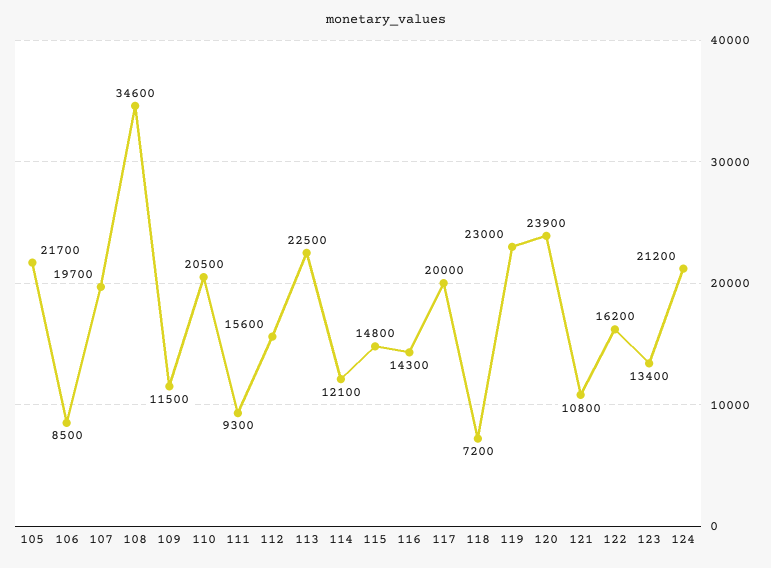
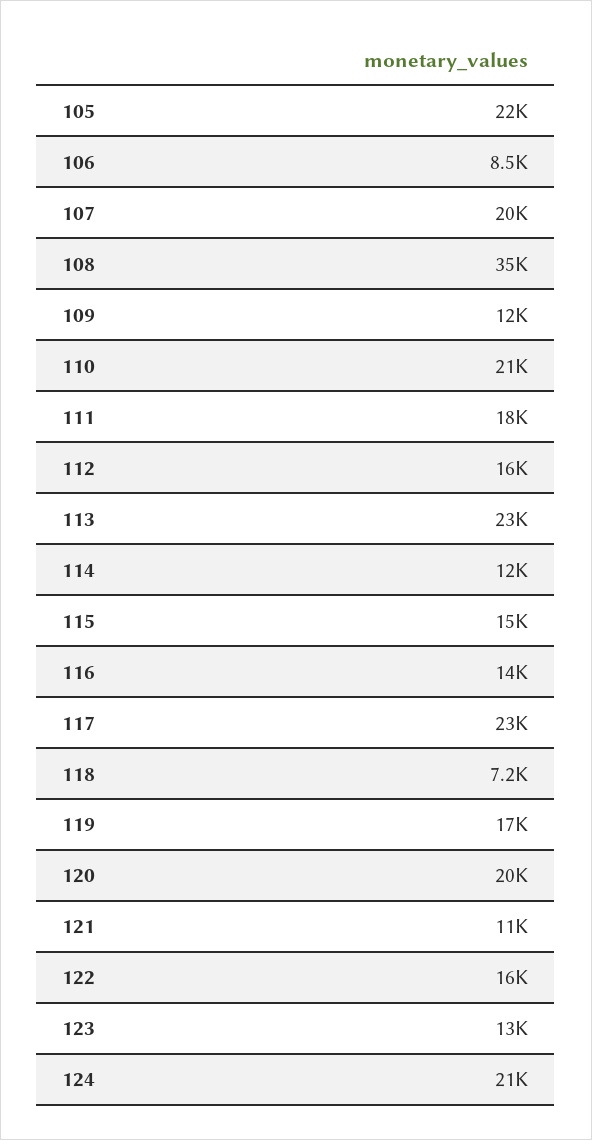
111: 9300 -> 18000
117: 20000 -> 23000
119: 23000 -> 17000
120: 23900 -> 20000

